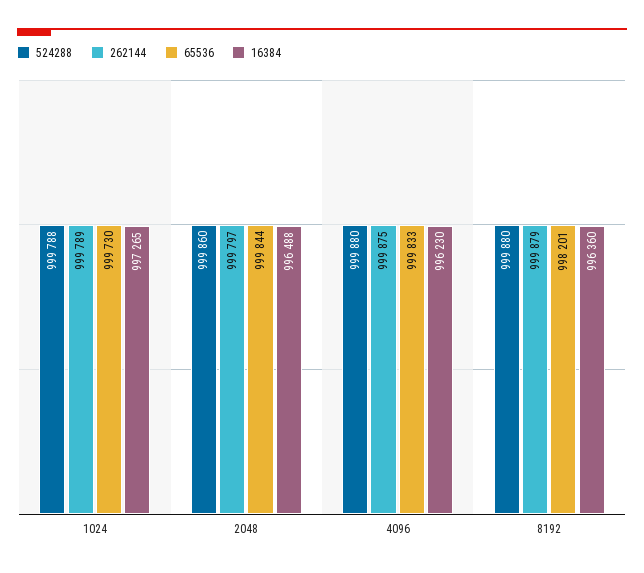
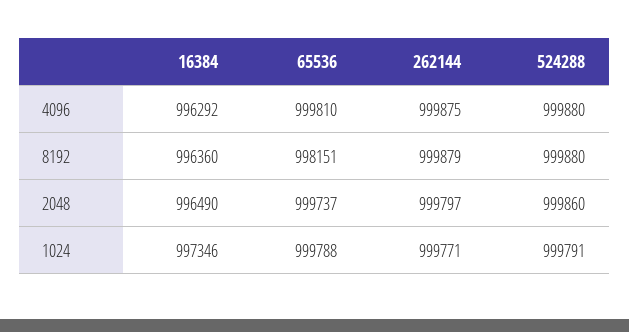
524288, 1024: 999788 -> 999791
262144, 1024: 999789 -> 999771
65536, 1024: 999730 -> 999788
16384, 1024: 997265 -> 997346
65536, 2048: 999844 -> 999737
16384, 2048: 996488 -> 996490
65536, 4096: 999833 -> 999810
16384, 4096: 996230 -> 996292
65536, 8192: 998201 -> 998151

